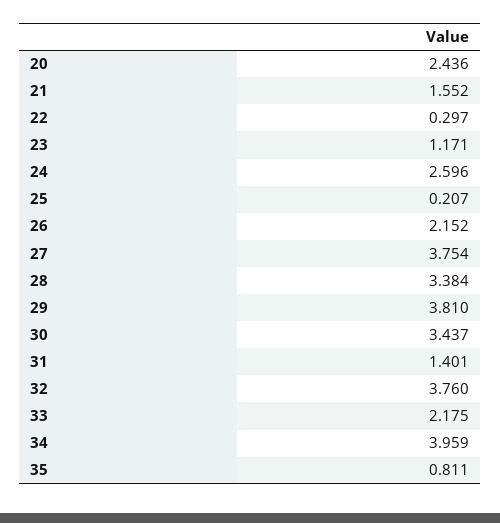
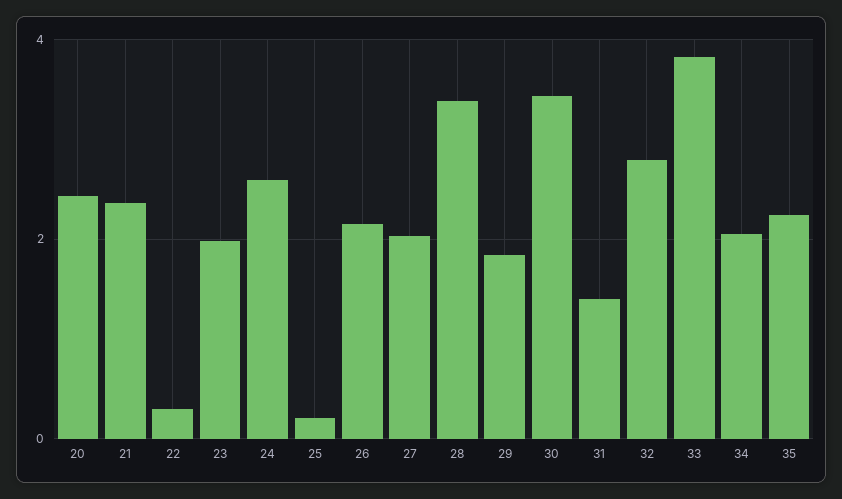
21: 1.552 -> 2.4
23: 1.171 -> 2
27: 3.754 -> 2
29: 3.81 -> 1.8
32: 3.76 -> 2.8
33: 2.175 -> 3.8
34: 3.959 -> 2
35: 0.811 -> 2.2

